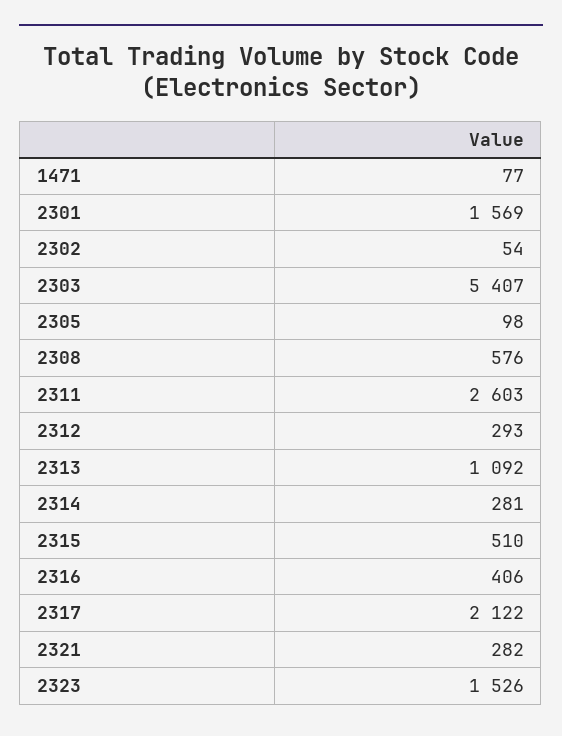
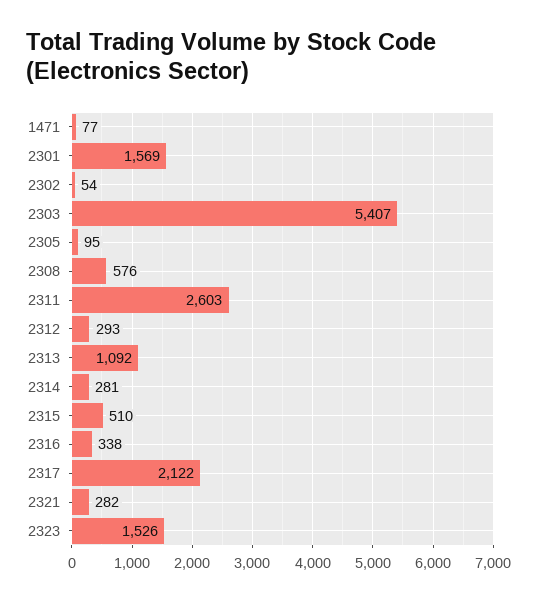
2305: 98 -> 95
2316: 406 -> 338

